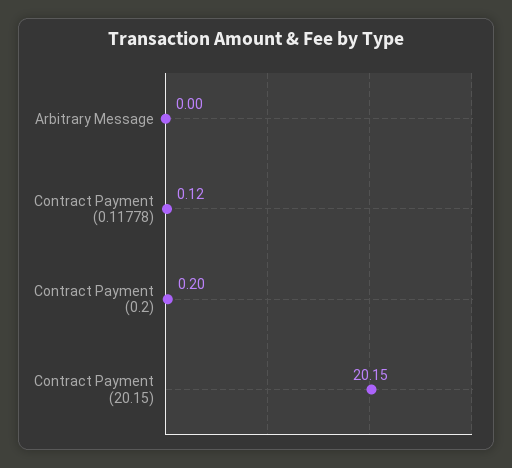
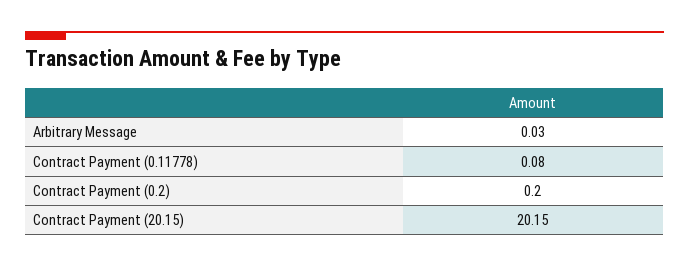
Arbitrary Message: 0 -> 0.03
Contract Payment (0.11778): 0.12 -> 0.08

